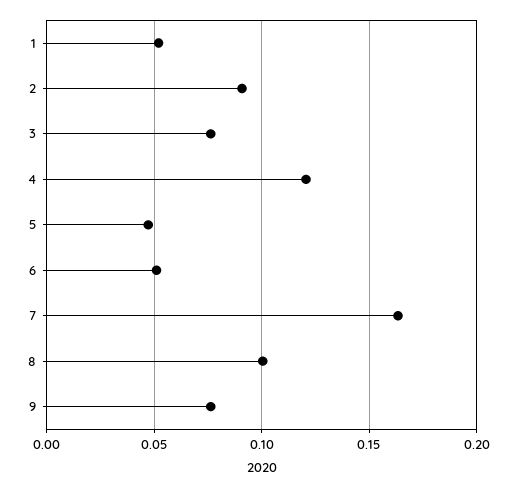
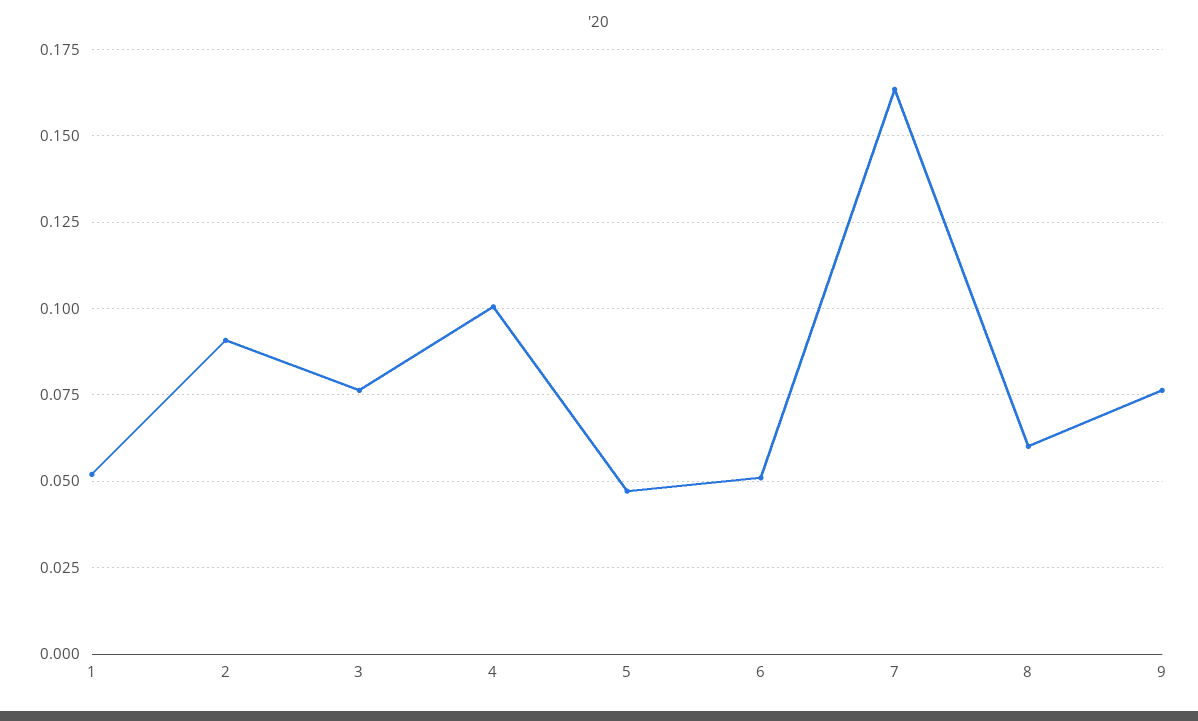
4: 0.12 -> 0.1
8: 0.1 -> 0.06

